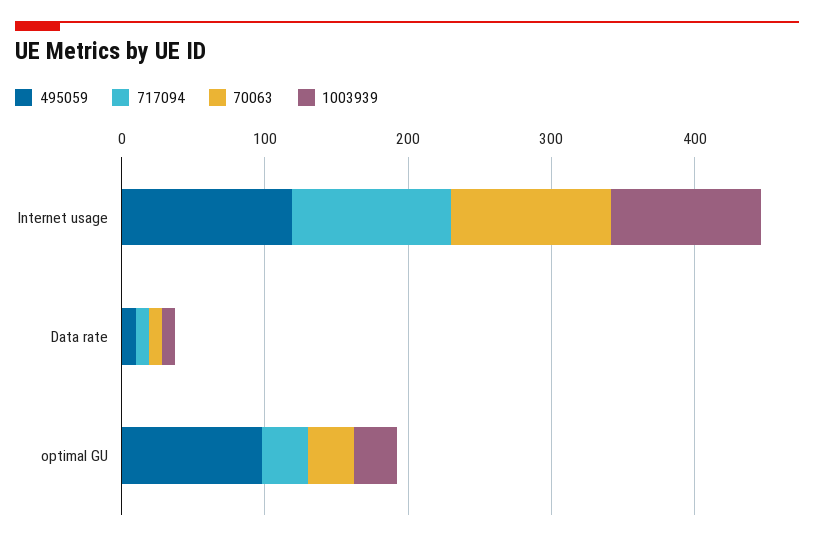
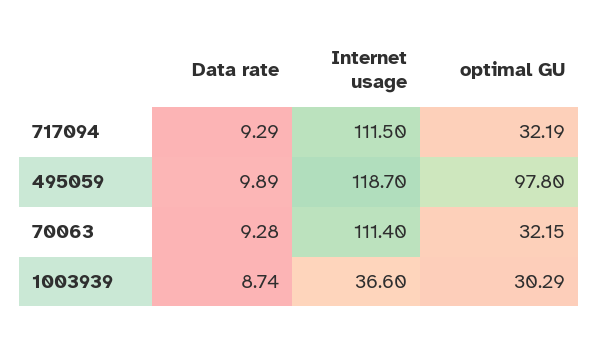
1003939, Internet usage: 100 -> 36.6

